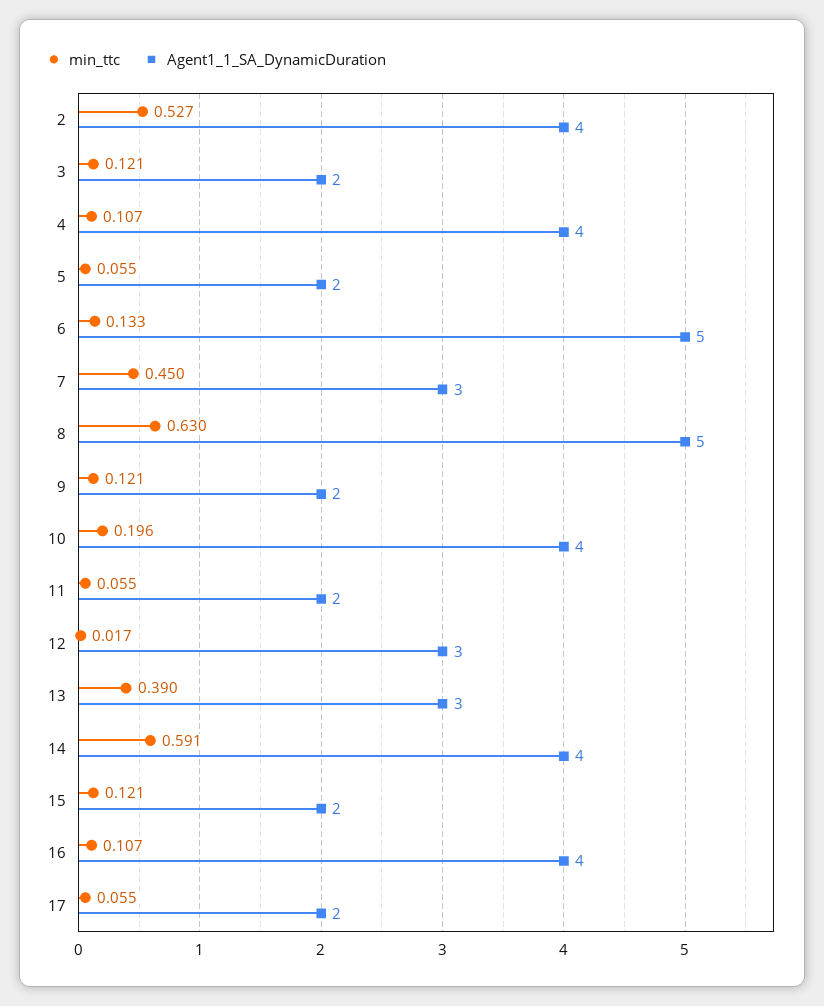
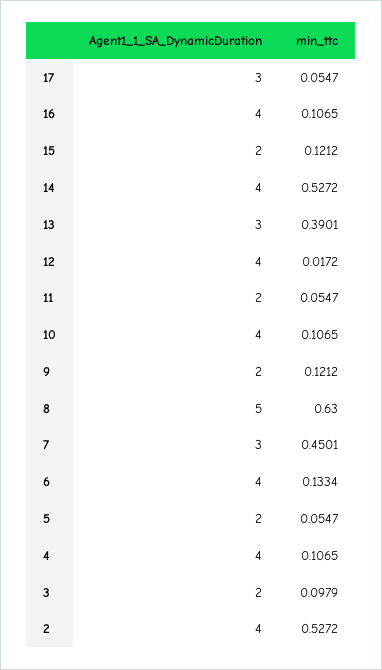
min_ttc, 3: 0.121 -> 0.0979
Agent1_1_SA_DynamicDuration, 6: 5 -> 4
min_ttc, 10: 0.196 -> 0.1065
Agent1_1_SA_DynamicDuration, 12: 3 -> 4
min_ttc, 14: 0.591 -> 0.5272
Agent1_1_SA_DynamicDuration, 17: 2 -> 3

